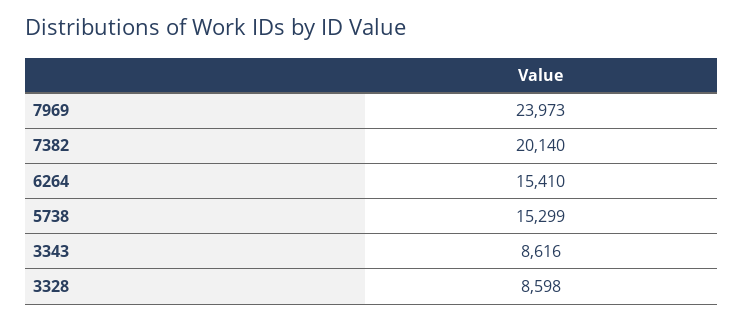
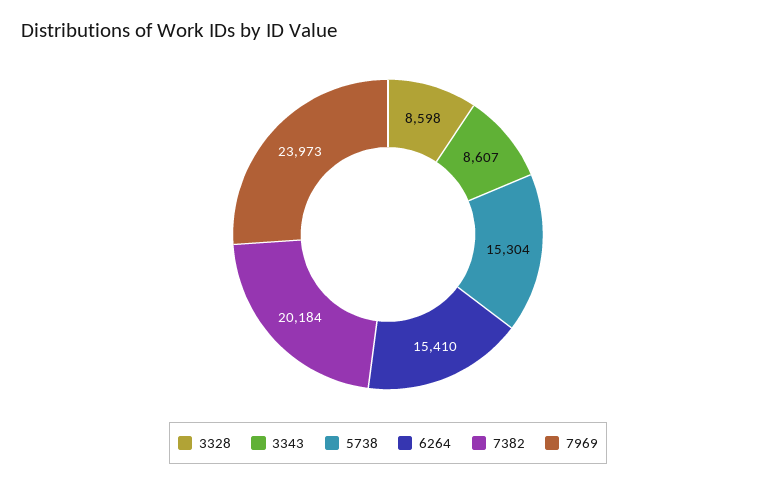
7382: 20140 -> 20184
5738: 15299 -> 15304
3343: 8616 -> 8607

